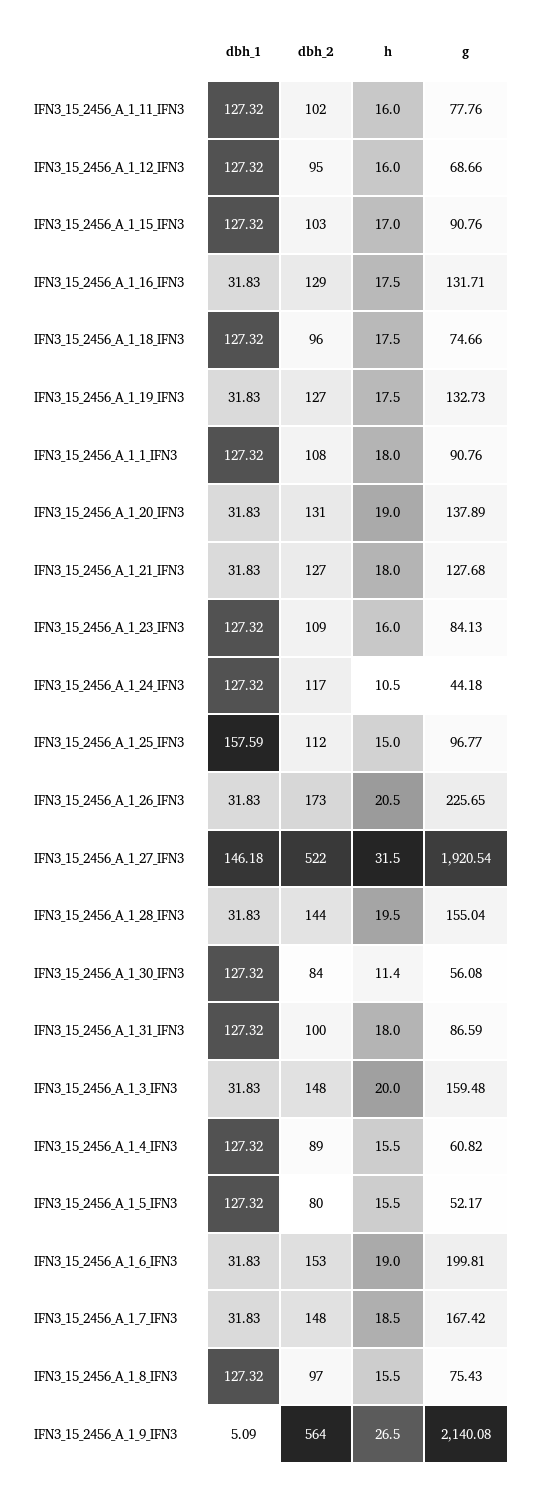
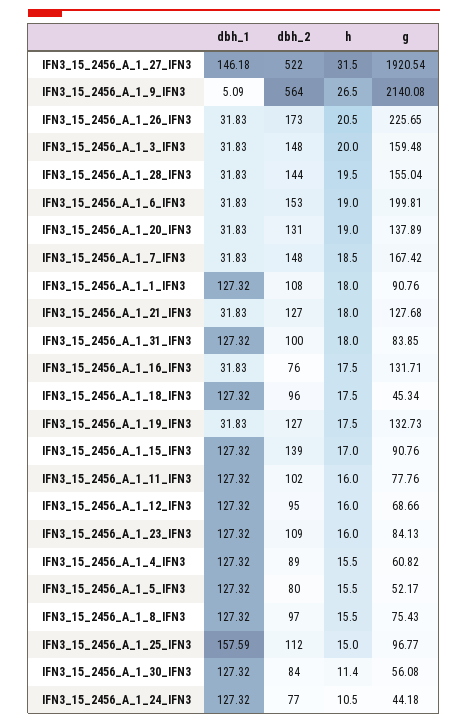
dbh_2, IFN3_15_2456_A_1_15_IFN3: 103 -> 139
dbh_2, IFN3_15_2456_A_1_16_IFN3: 129 -> 76
g, IFN3_15_2456_A_1_18_IFN3: 74.66 -> 45.34
dbh_2, IFN3_15_2456_A_1_24_IFN3: 117 -> 77
g, IFN3_15_2456_A_1_31_IFN3: 86.59 -> 83.85

